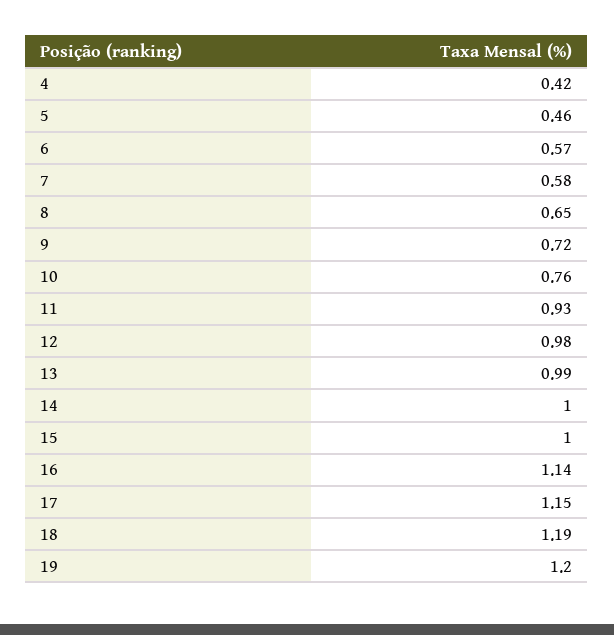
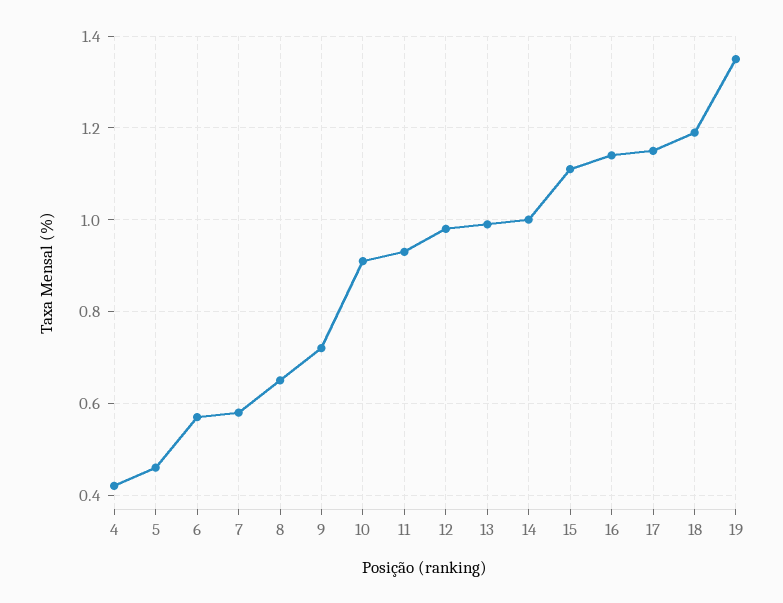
10: 0.76 -> 0.9
15: 1 -> 1.1
19: 1.2 -> 1.35

